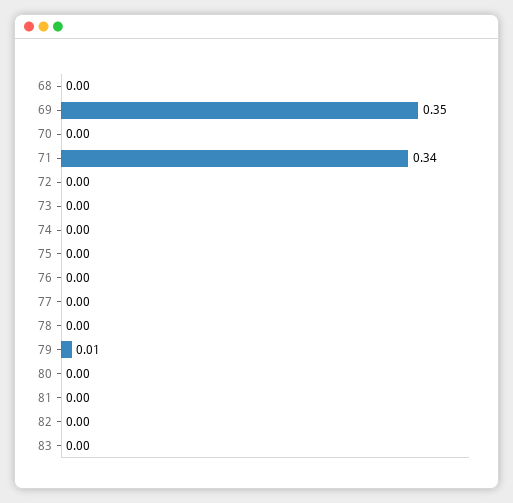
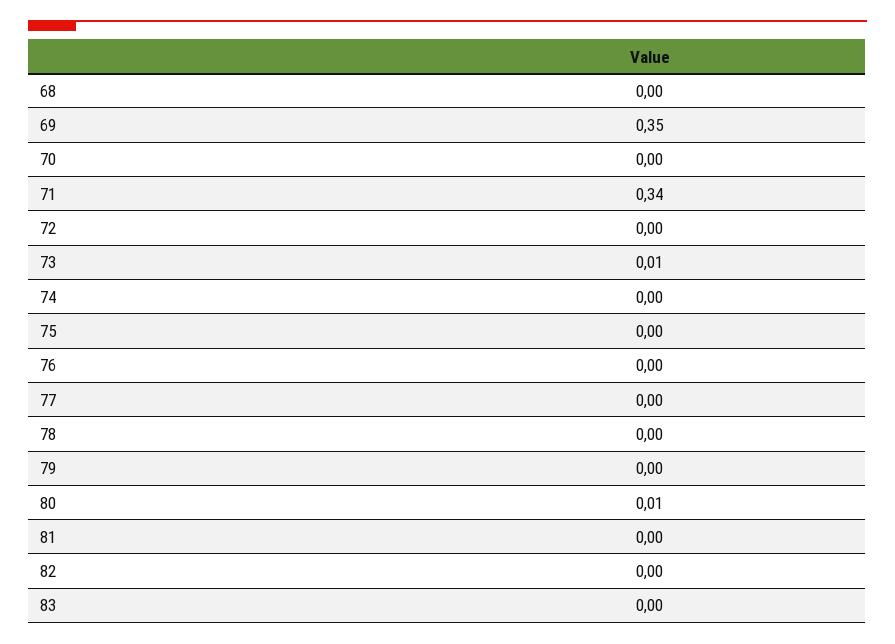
73: 0 -> 0.01
79: 0.01 -> 0
80: 0 -> 0.01

